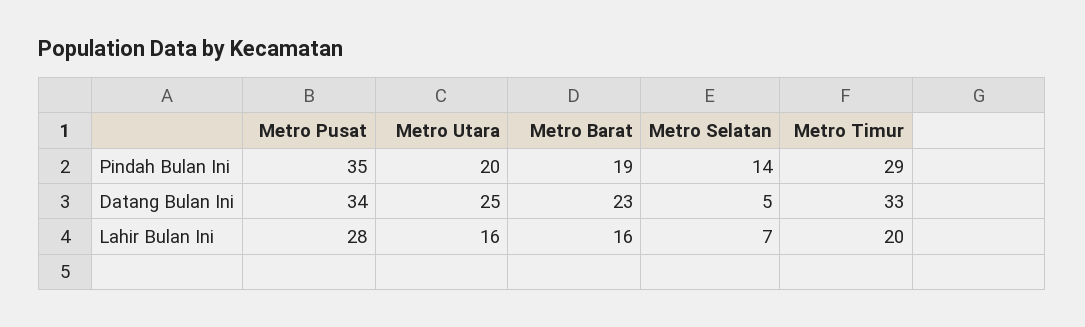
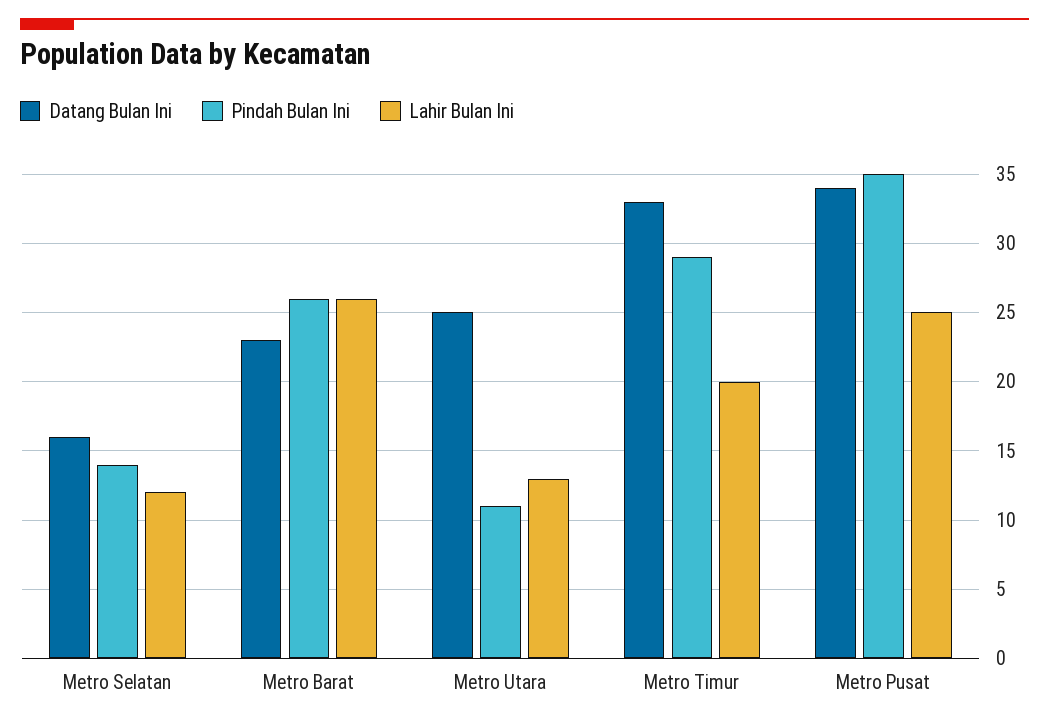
Pindah Bulan Ini, Metro Utara: 20 -> 11
Pindah Bulan Ini, Metro Barat: 19 -> 26
Datang Bulan Ini, Metro Selatan: 5 -> 16
Lahir Bulan Ini, Metro Pusat: 28 -> 25
Lahir Bulan Ini, Metro Utara: 16 -> 13
Lahir Bulan Ini, Metro Barat: 16 -> 26
Lahir Bulan Ini, Metro Selatan: 7 -> 12

